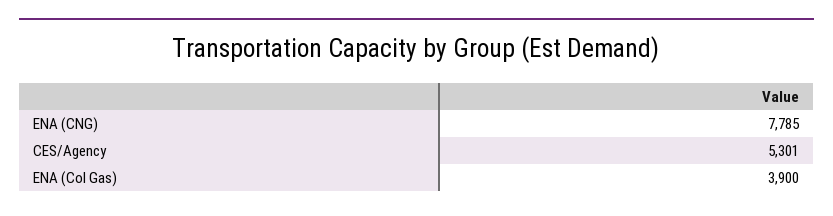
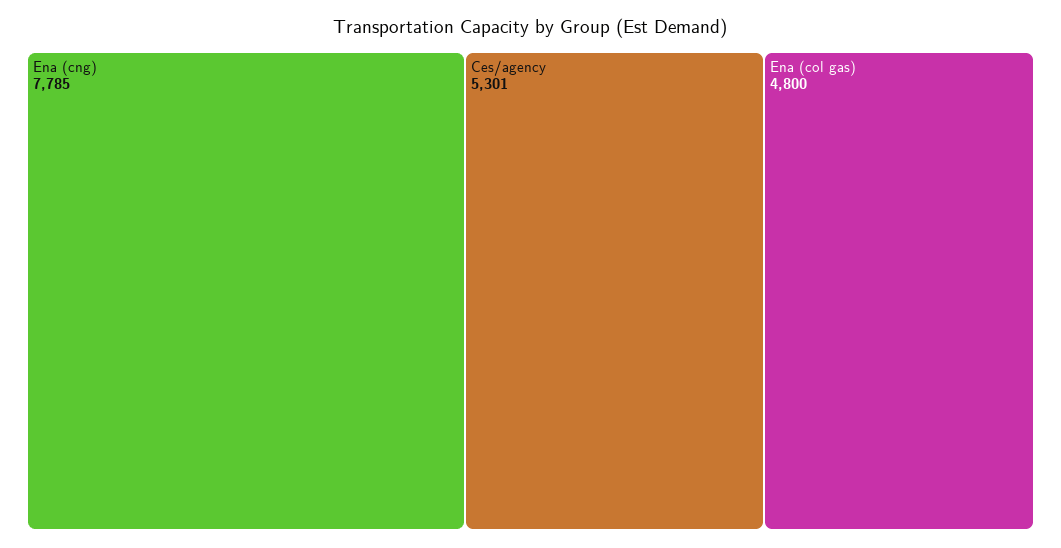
ENA (Col Gas): 3900 -> 4800

